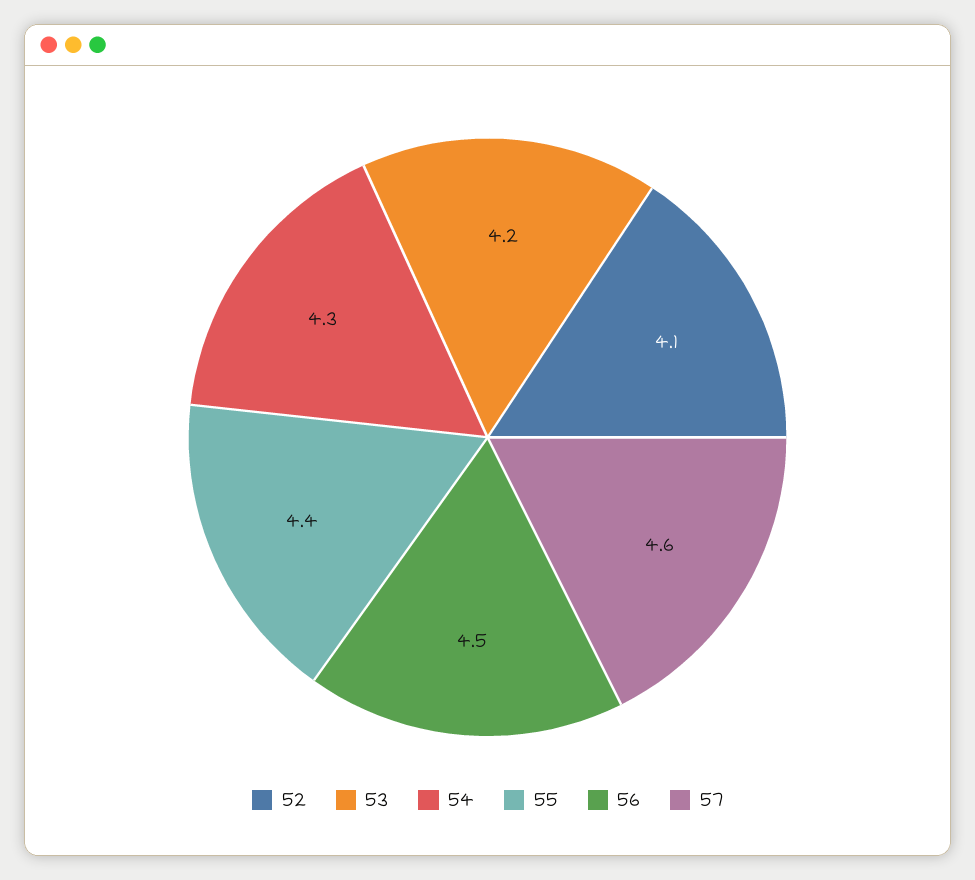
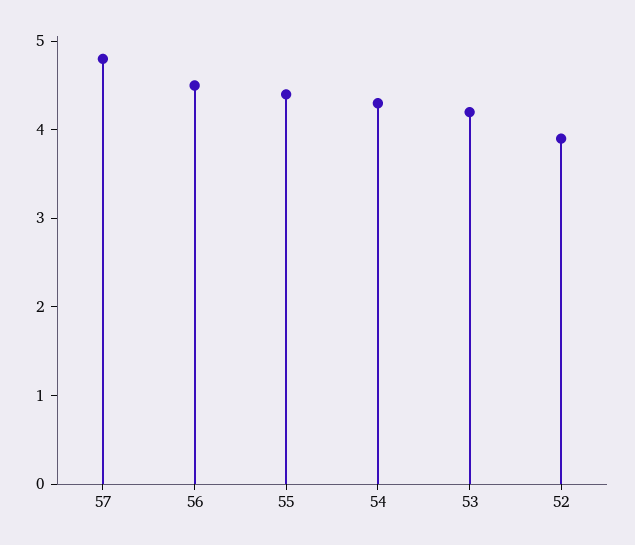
52: 4.1 -> 3.9
57: 4.6 -> 4.8

